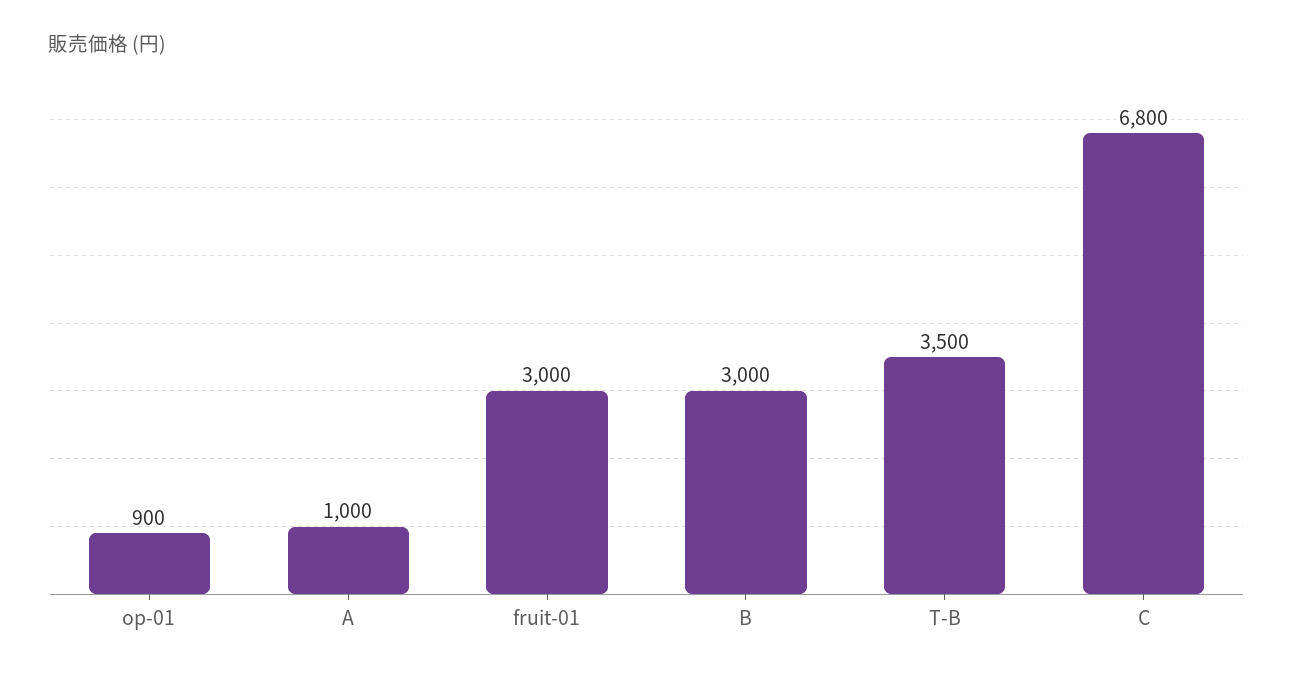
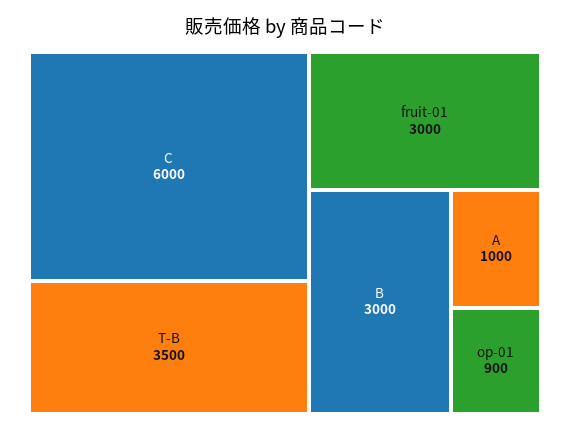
C: 6800 -> 6000

